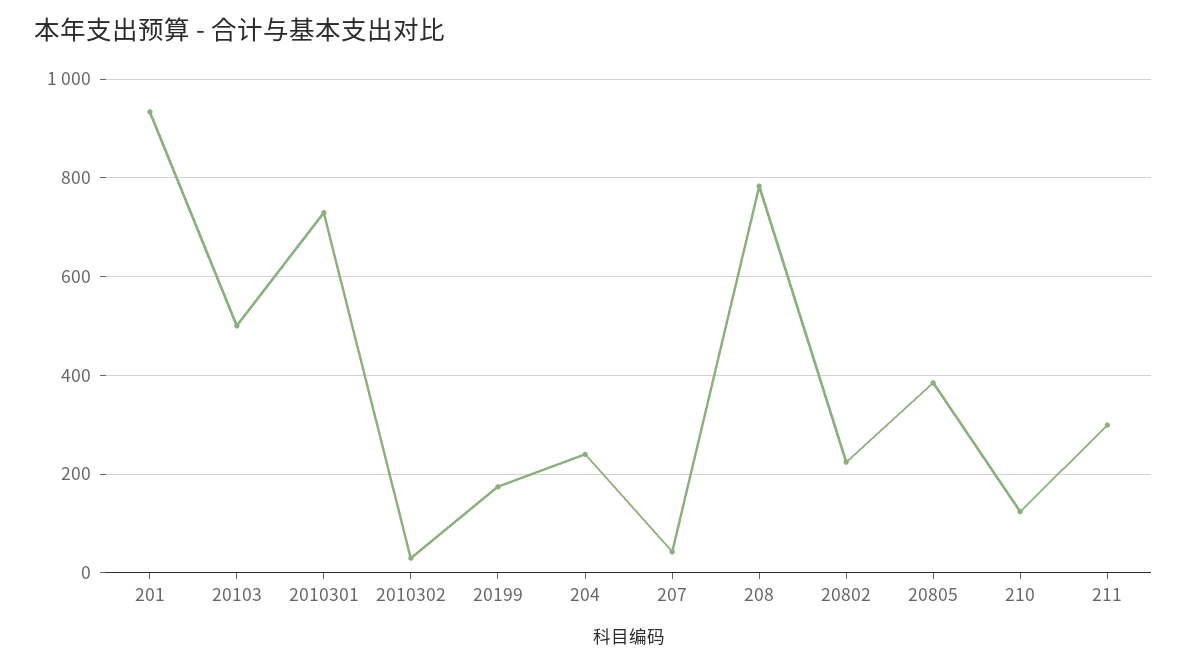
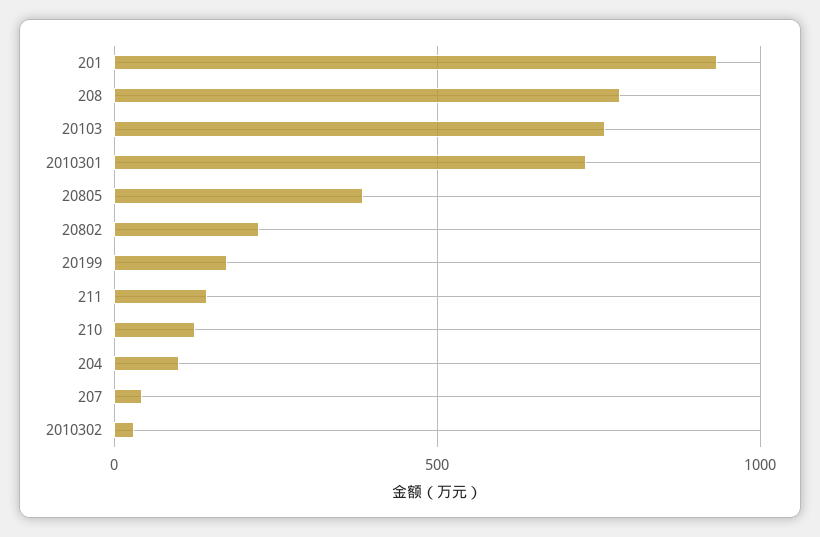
20103: 500 -> 750
204: 240 -> 100
211: 300 -> 150

